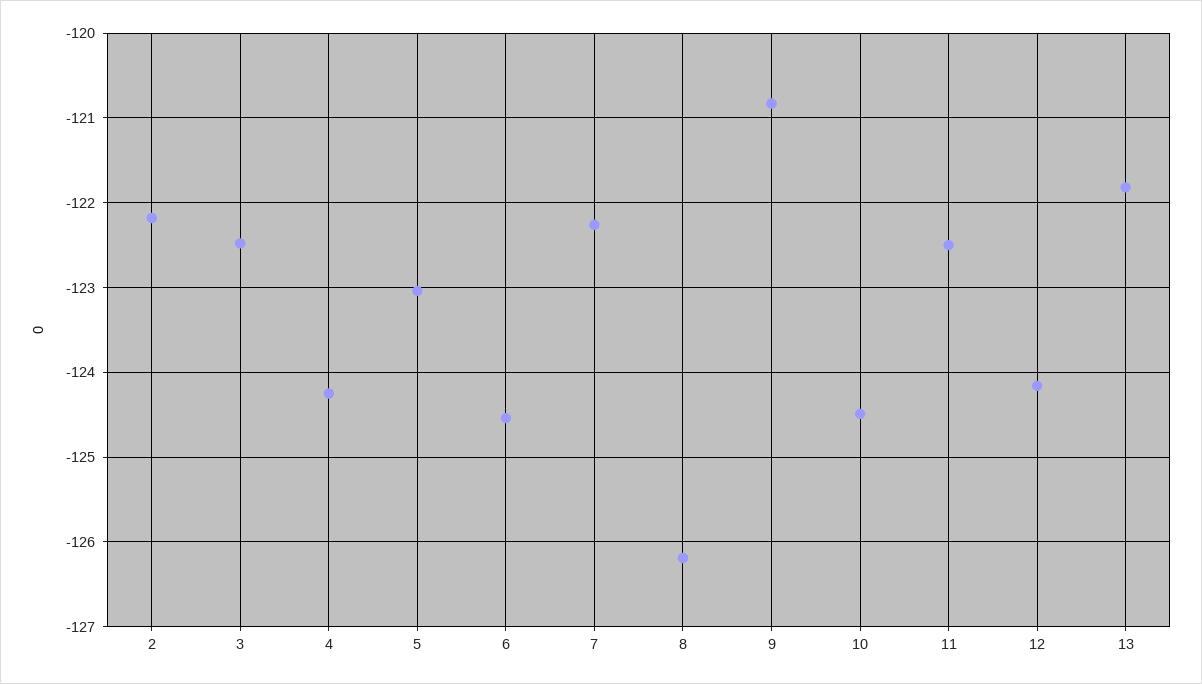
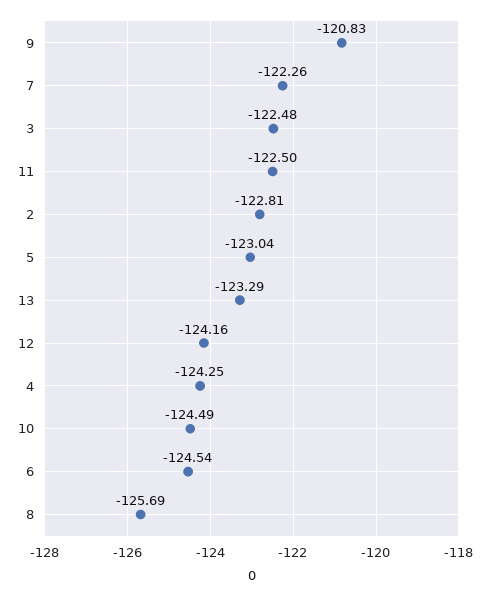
2: -122.2 -> -122.81
8: -126.2 -> -125.69
13: -121.8 -> -123.29

